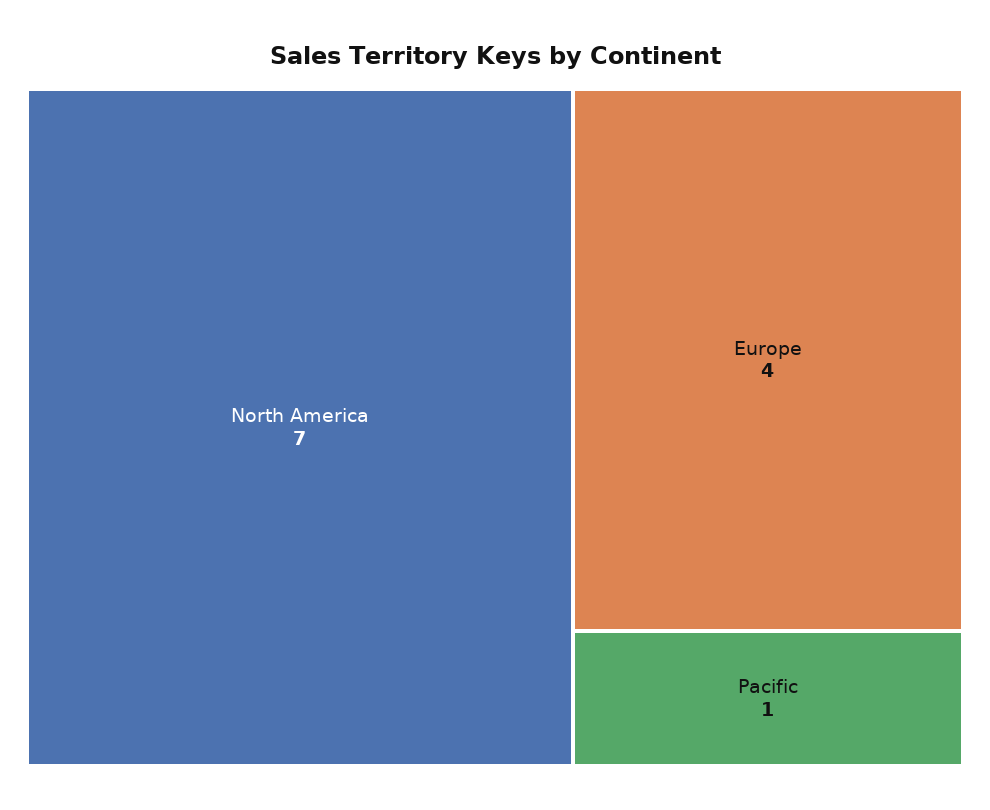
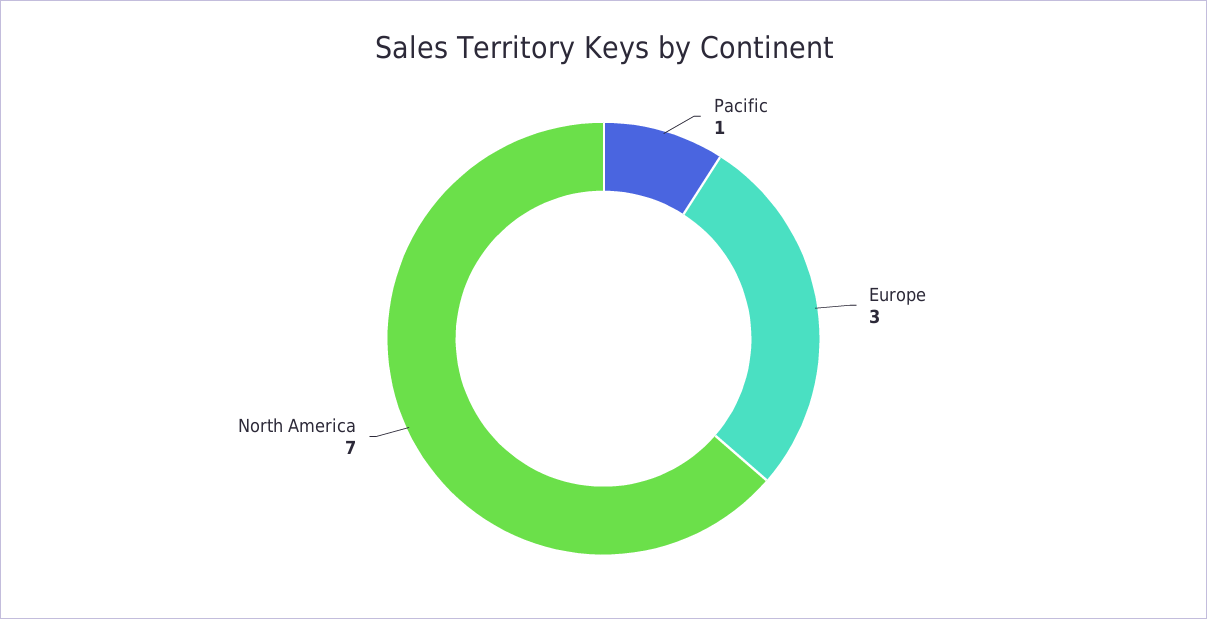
Europe: 4 -> 3

